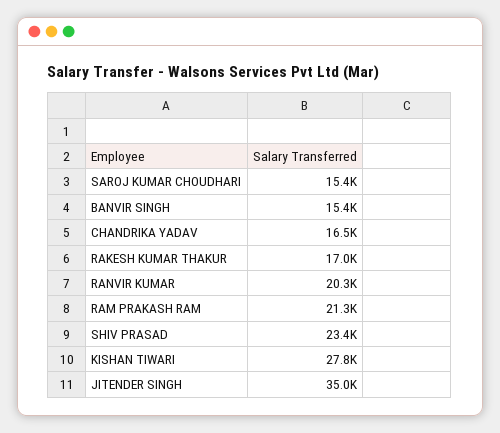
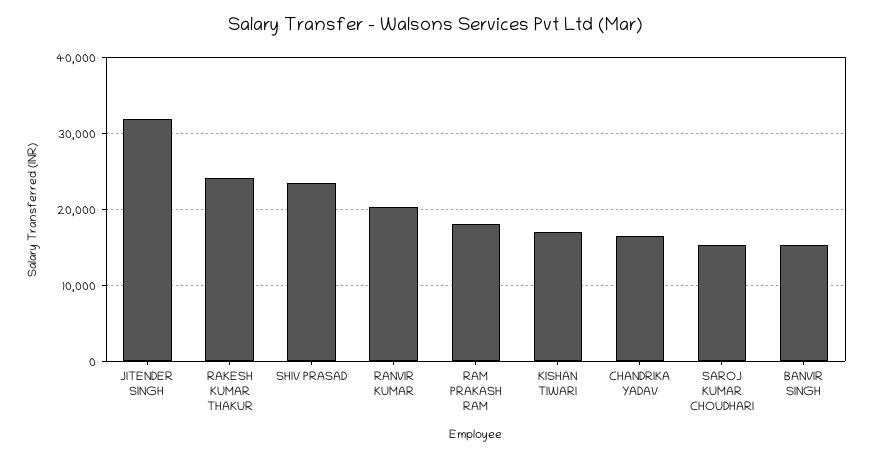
RAKESH KUMAR THAKUR: 17000 -> 24000
RAM PRAKASH RAM: 21300 -> 18000
KISHAN TIWARI: 27800 -> 17000
JITENDER SINGH: 35000 -> 32000

